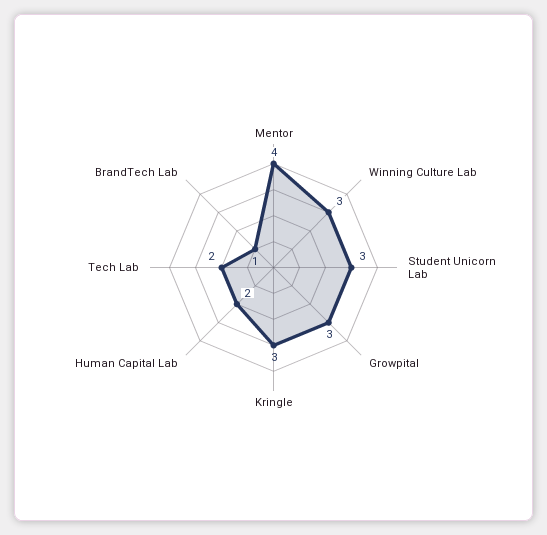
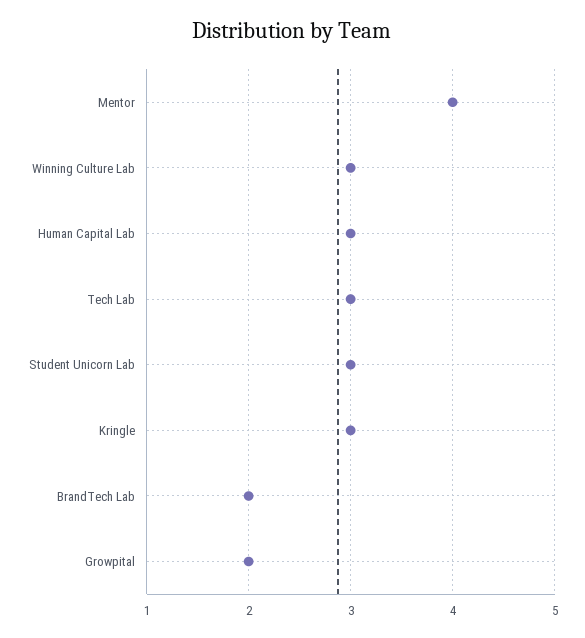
Growpital: 3 -> 2
Human Capital Lab: 2 -> 3
Tech Lab: 2 -> 3
BrandTech Lab: 1 -> 2

